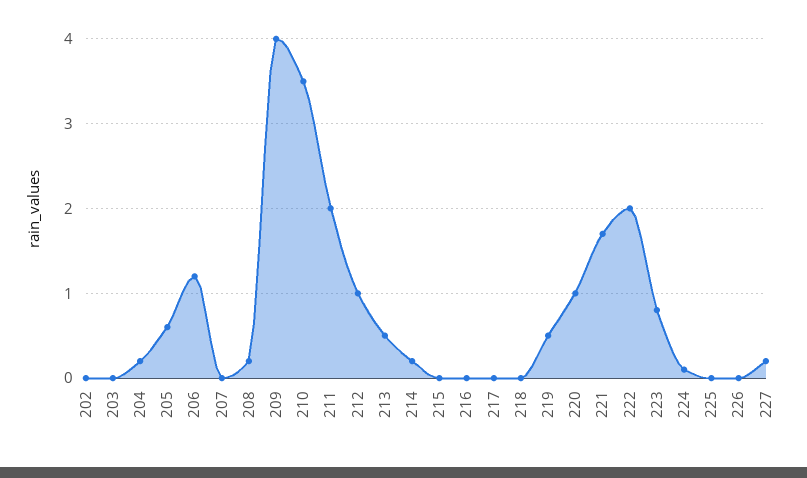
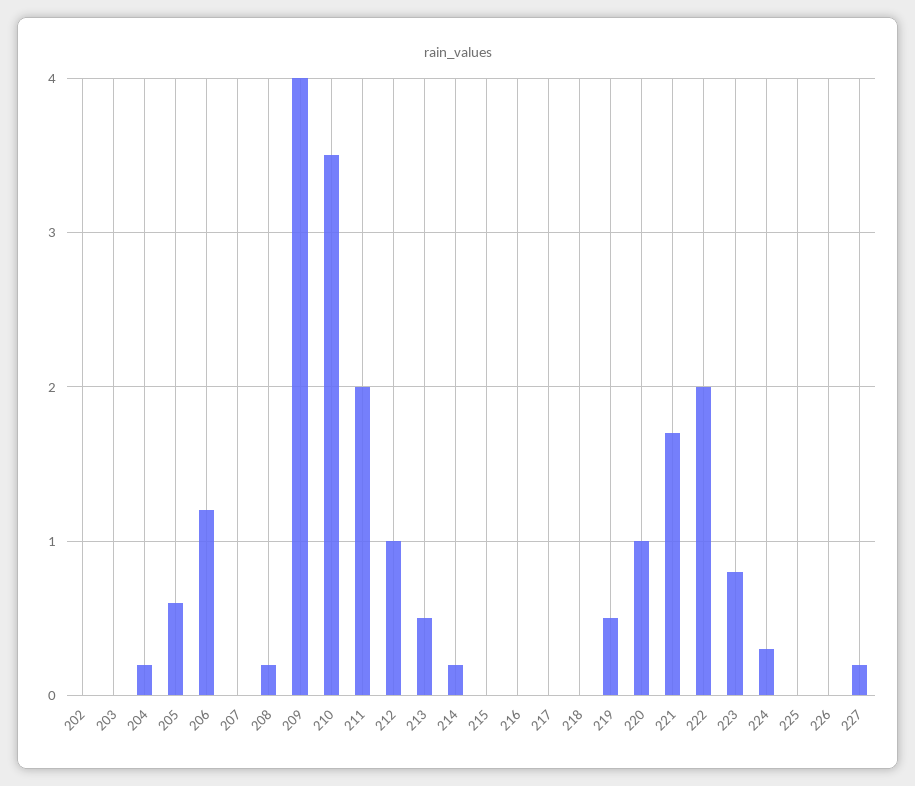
224: 0.1 -> 0.3

